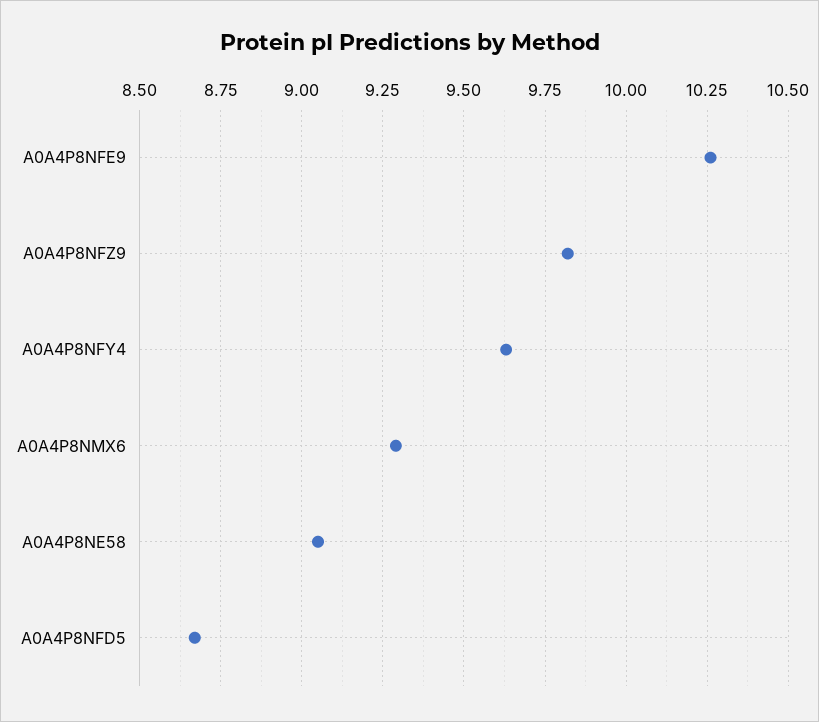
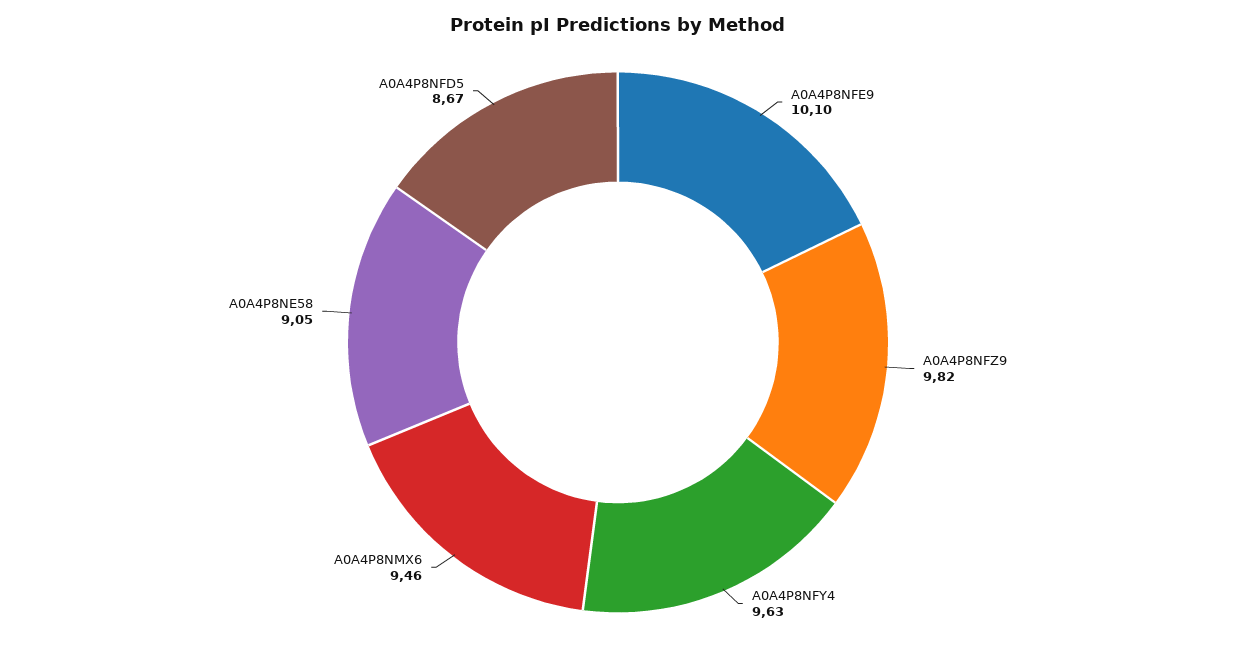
A0A4P8NFE9: 10.25 -> 10.1
A0A4P8NMX6: 9.3 -> 9.46

